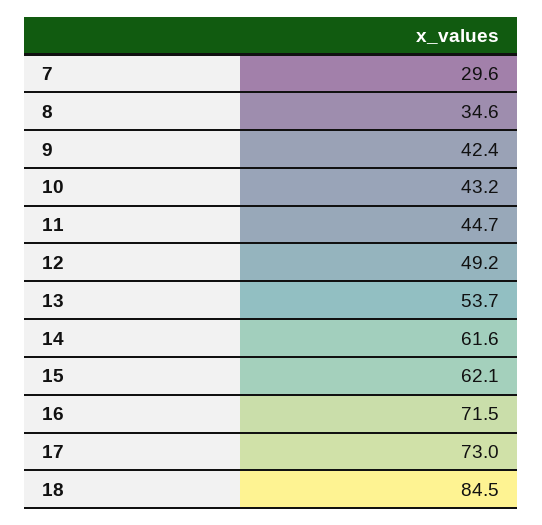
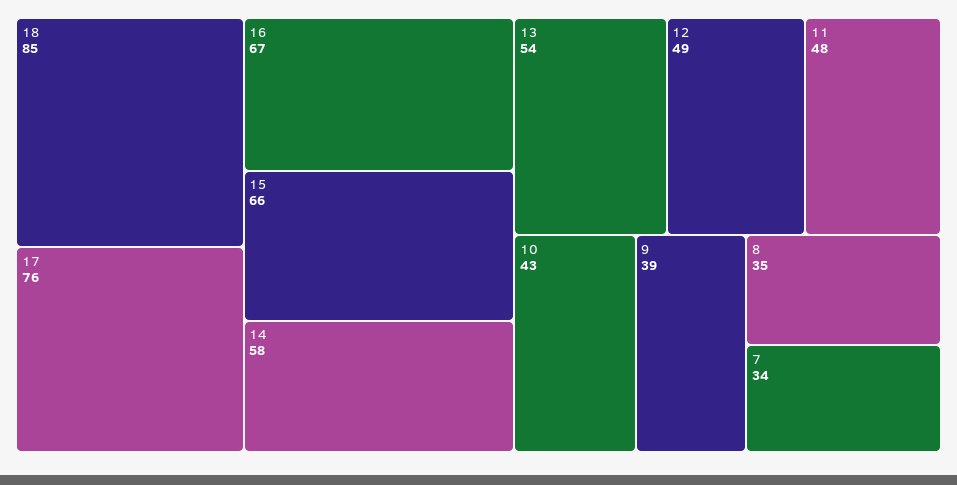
7: 29.6 -> 34
9: 42.4 -> 39
11: 44.7 -> 48
14: 61.6 -> 58
15: 62.1 -> 66
16: 71.5 -> 67
17: 73 -> 76

